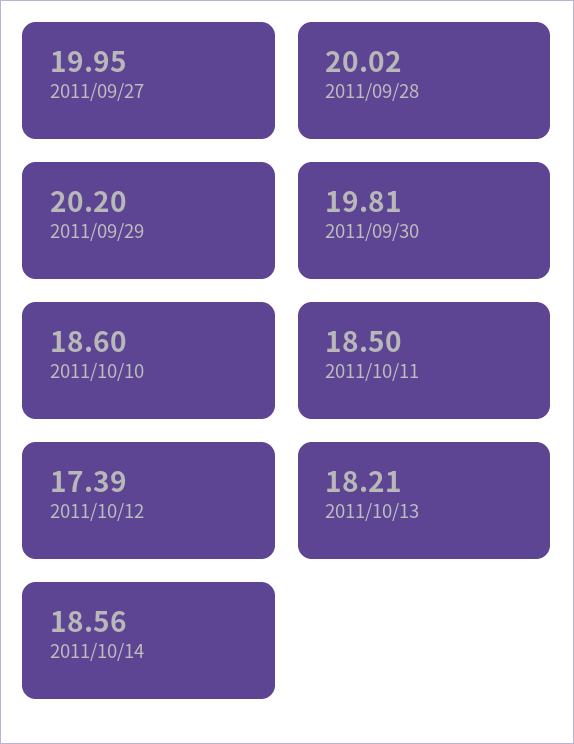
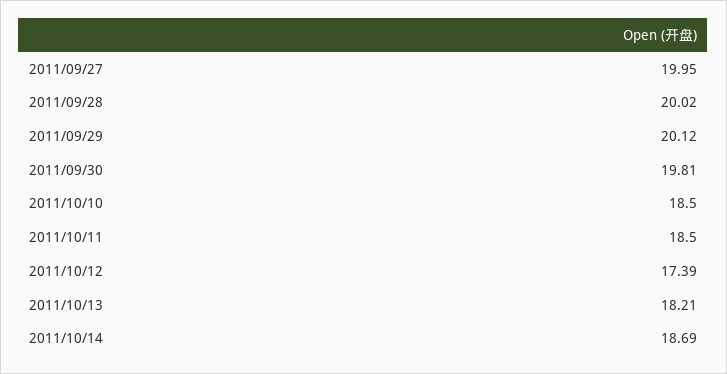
2011/09/29: 20.2 -> 20.12
2011/10/10: 18.6 -> 18.5
2011/10/14: 18.56 -> 18.69

